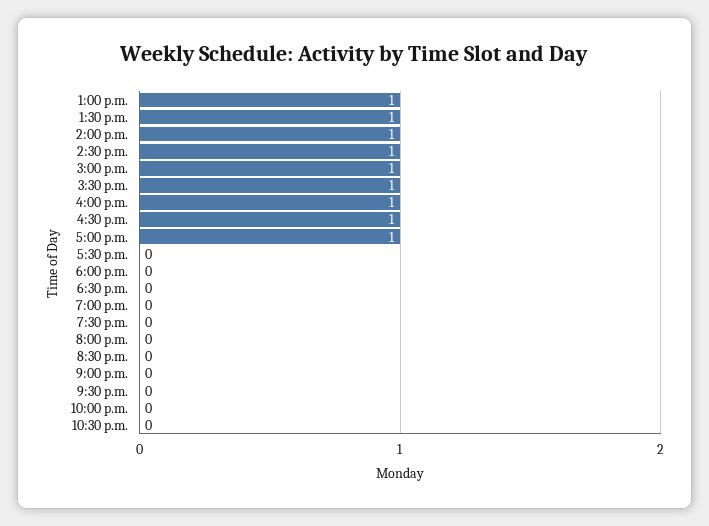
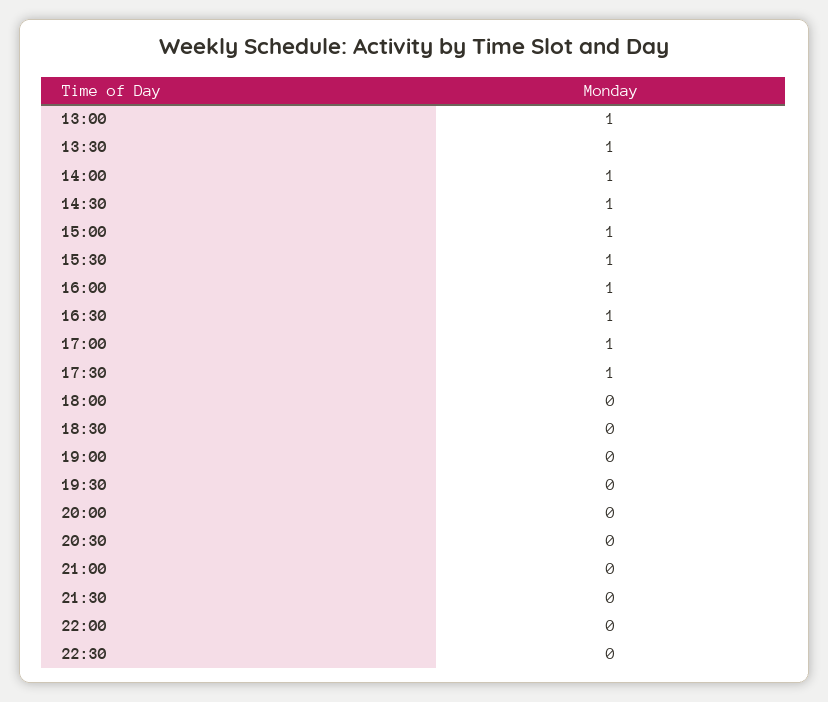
5:30 p.m.: 0 -> 1

